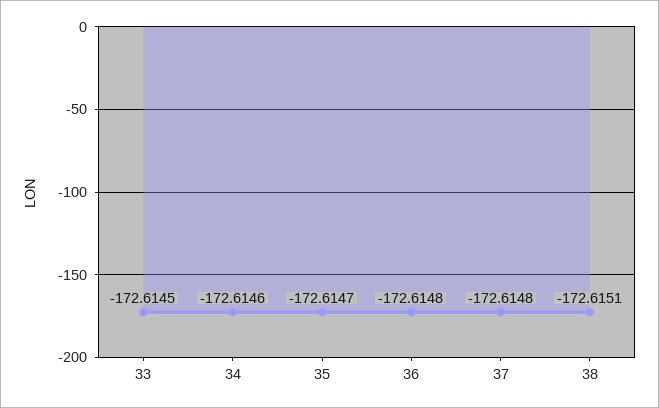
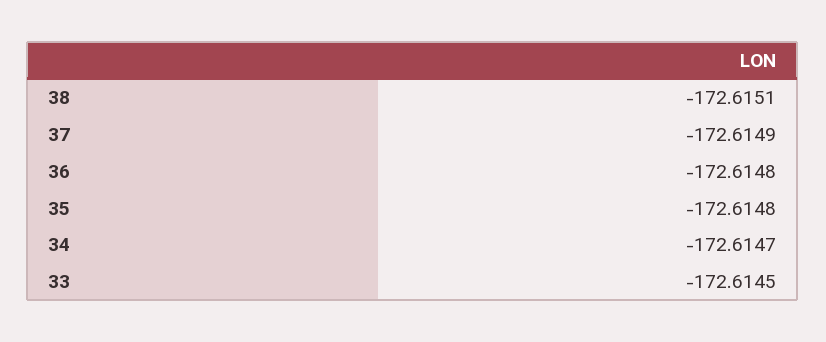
34: -172.6146 -> -172.6147
35: -172.6147 -> -172.6148
37: -172.6148 -> -172.6149

